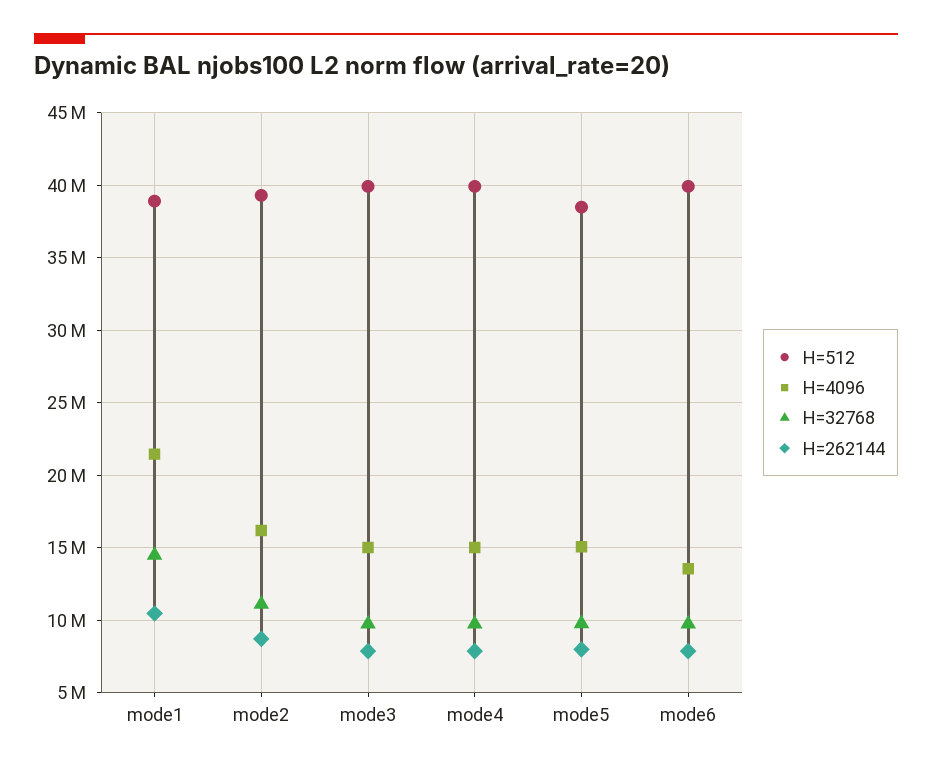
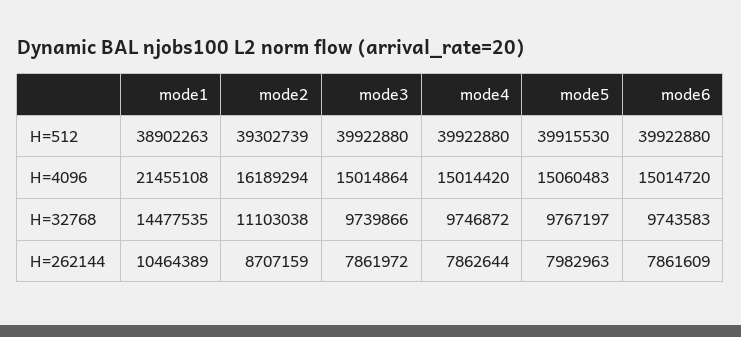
H=512, mode5: 38500000 -> 39915530
H=4096, mode6: 13500000 -> 15014720

